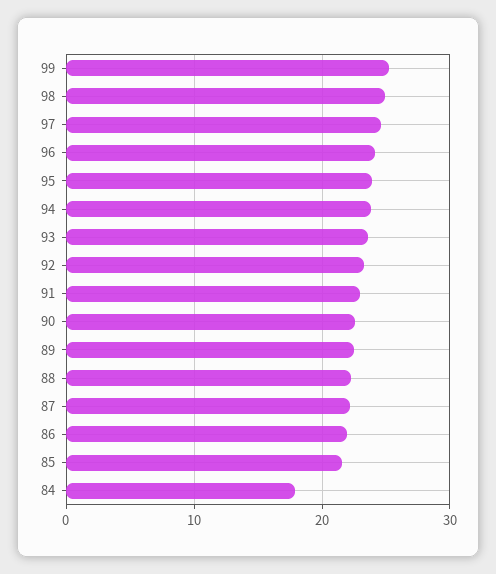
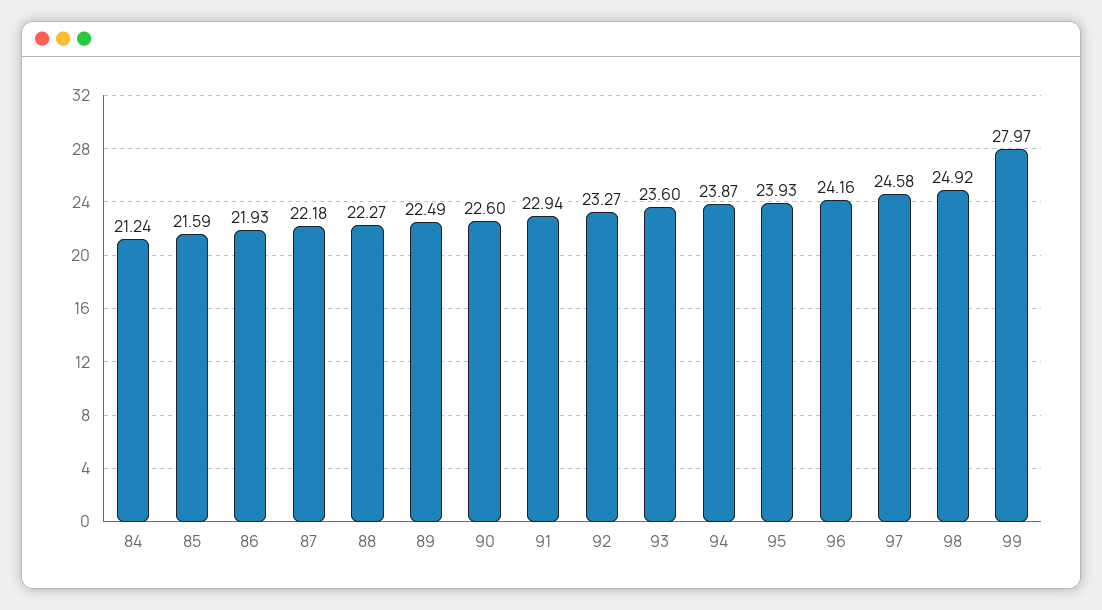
99: 25 -> 27.97
84: 18 -> 21.24

